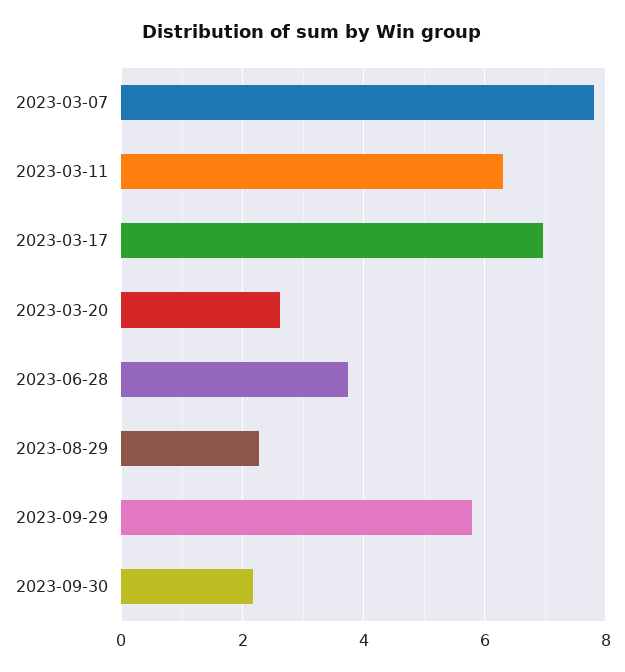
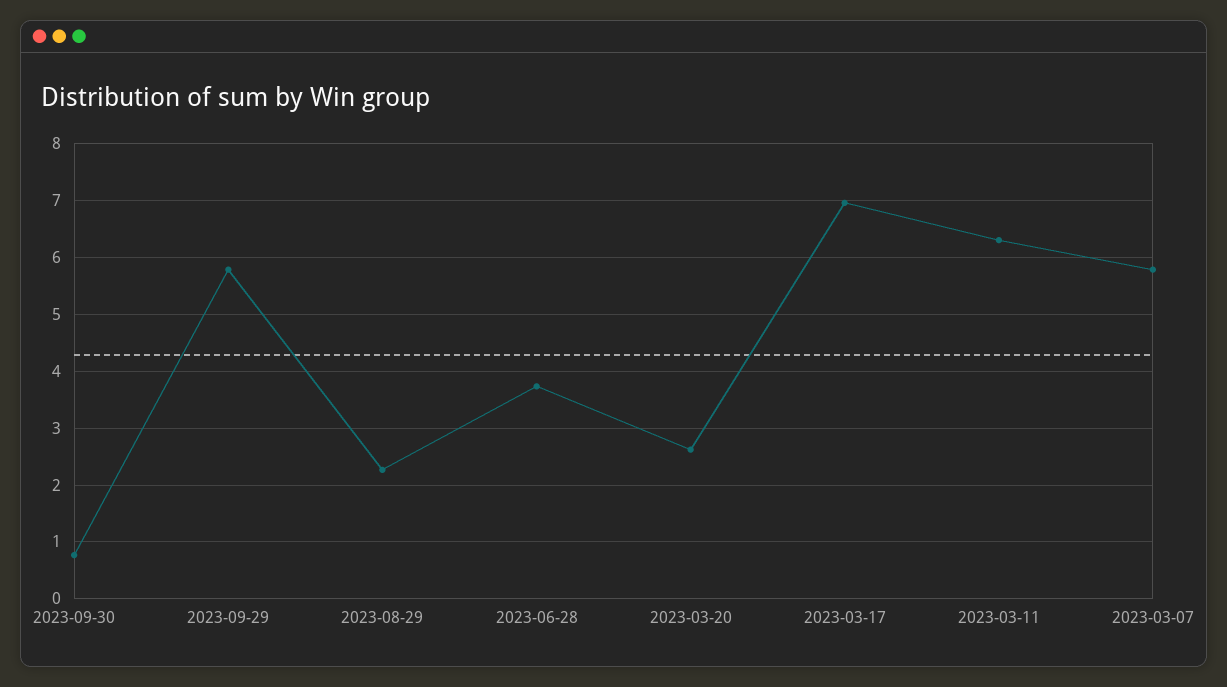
2023-03-07: 7.8 -> 5.8
2023-09-30: 2.2 -> 0.8

